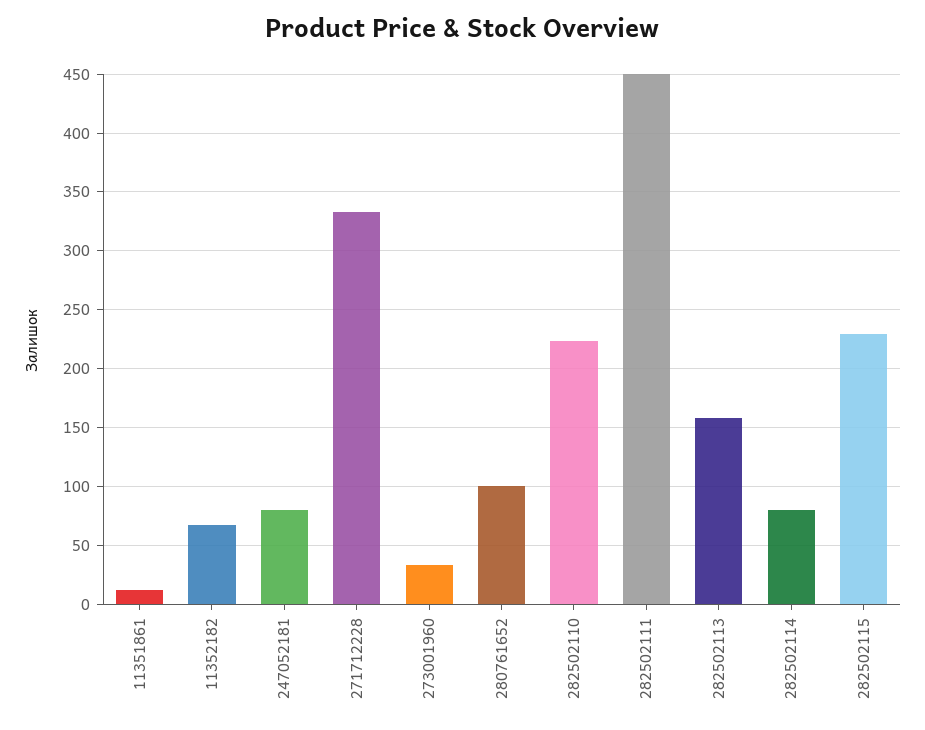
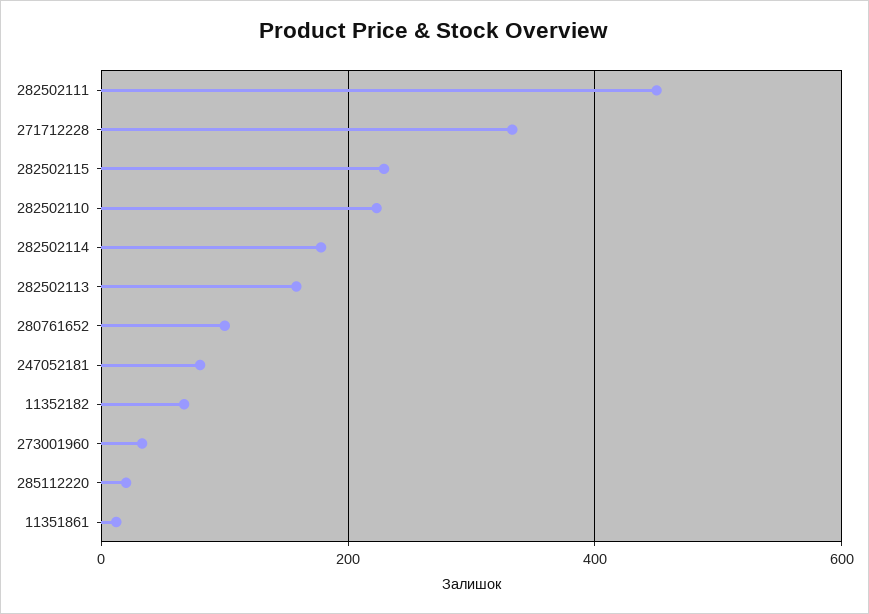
282502114: 80 -> 180
285112220: none -> 20

